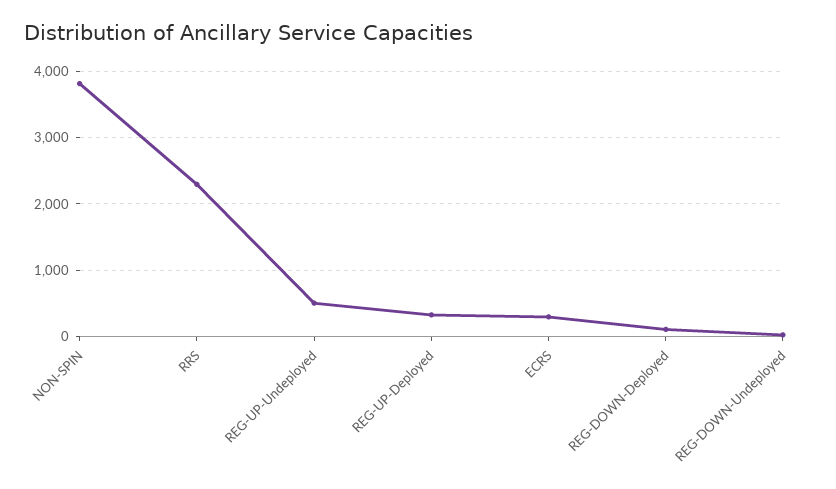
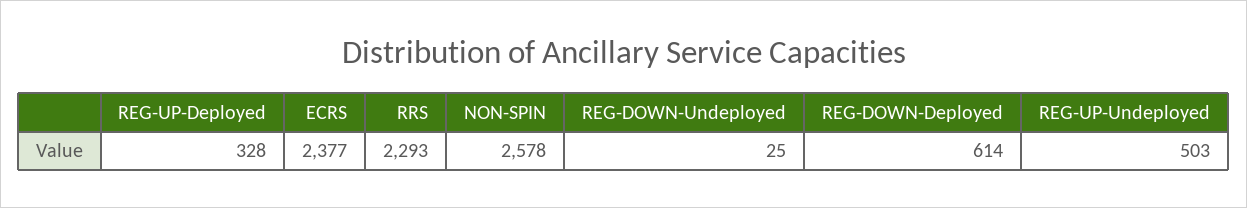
NON-SPIN: 3800 -> 2578
ECRS: 300 -> 2377
REG-DOWN-Deployed: 100 -> 614

